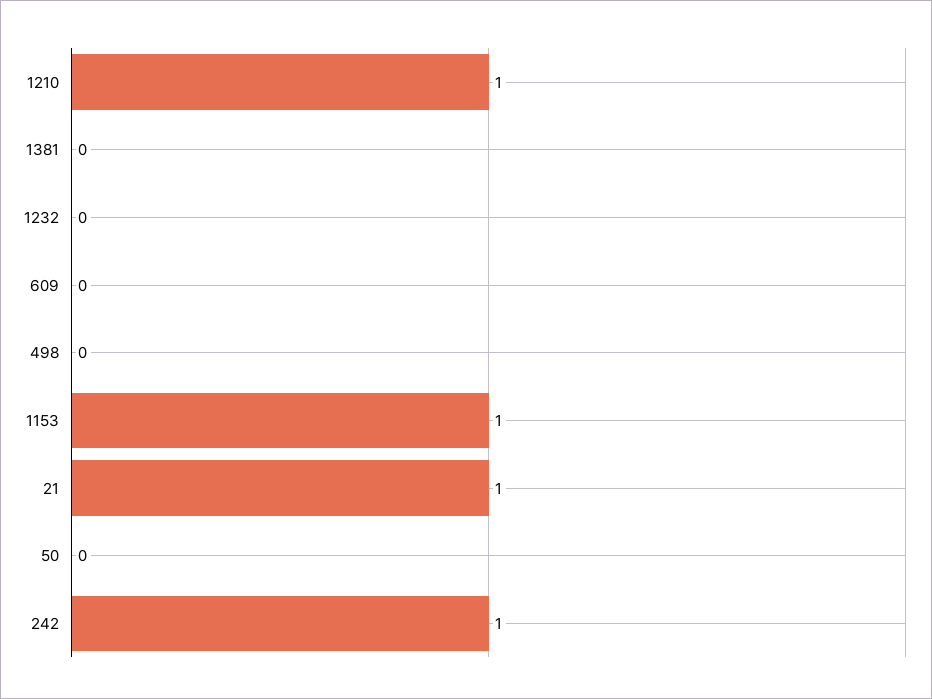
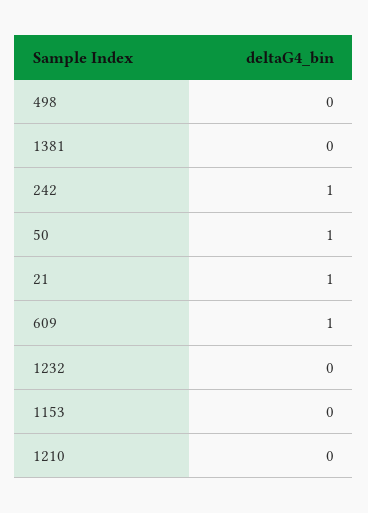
1210: 1 -> 0
609: 0 -> 1
1153: 1 -> 0
50: 0 -> 1

